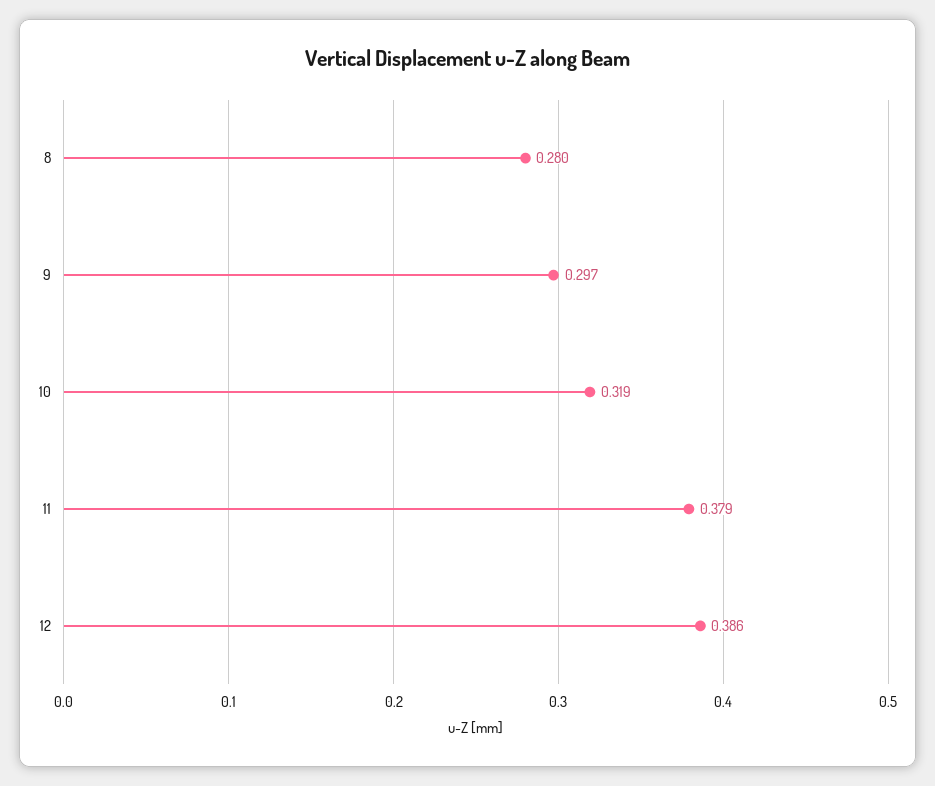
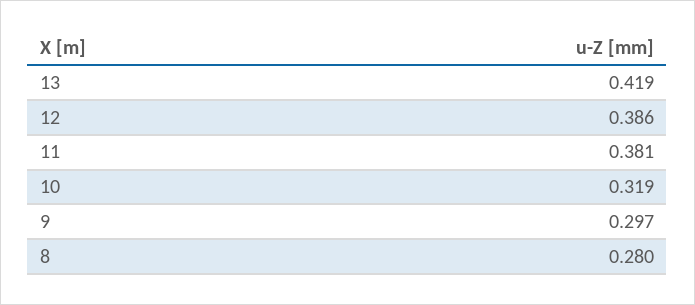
11: 0.379 -> 0.381
13: none -> 0.419

